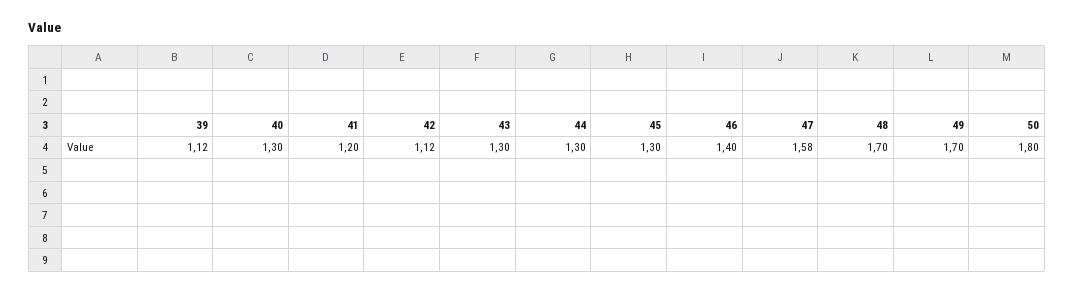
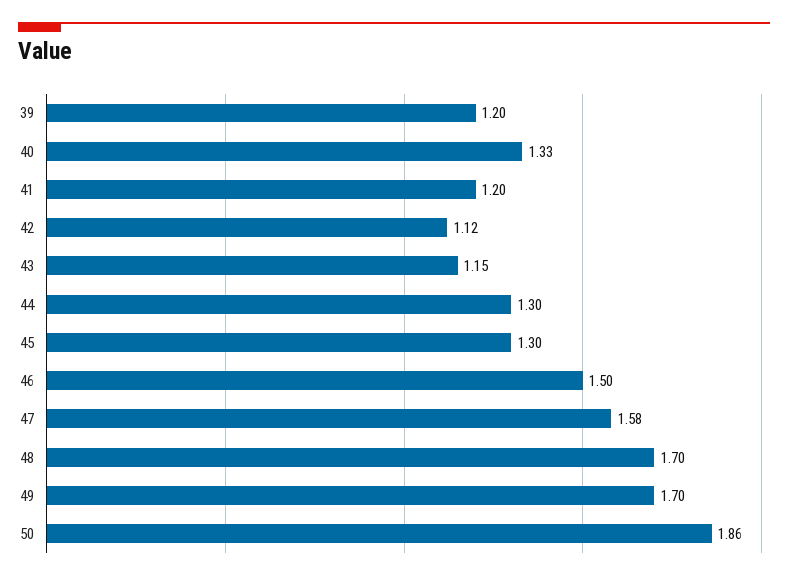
39: 1.12 -> 1.2
40: 1.3 -> 1.33
43: 1.3 -> 1.15
46: 1.4 -> 1.5
50: 1.8 -> 1.86

